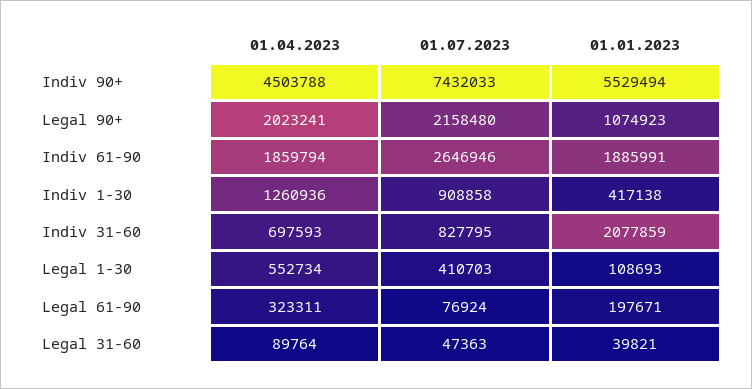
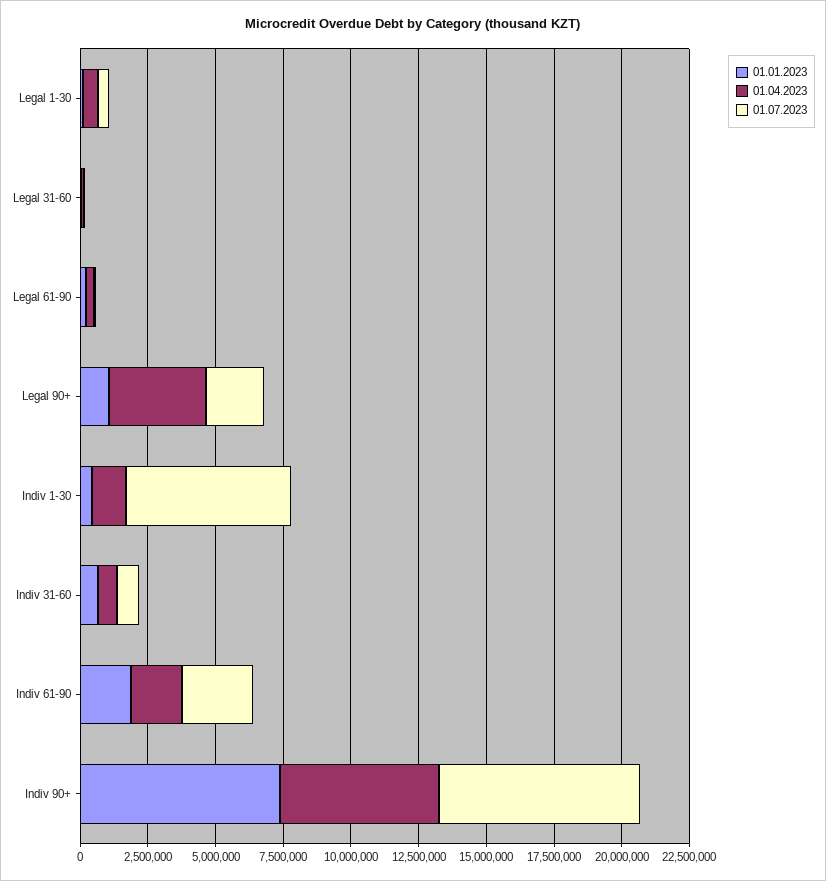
01.04.2023, Indiv 90+: 4503788 -> 6000000
01.01.2023, Indiv 90+: 5529494 -> 7500000
01.04.2023, Legal 90+: 2023241 -> 3500000
01.07.2023, Indiv 1-30: 908858 -> 6000000
01.01.2023, Indiv 31-60: 2077859 -> 500000

